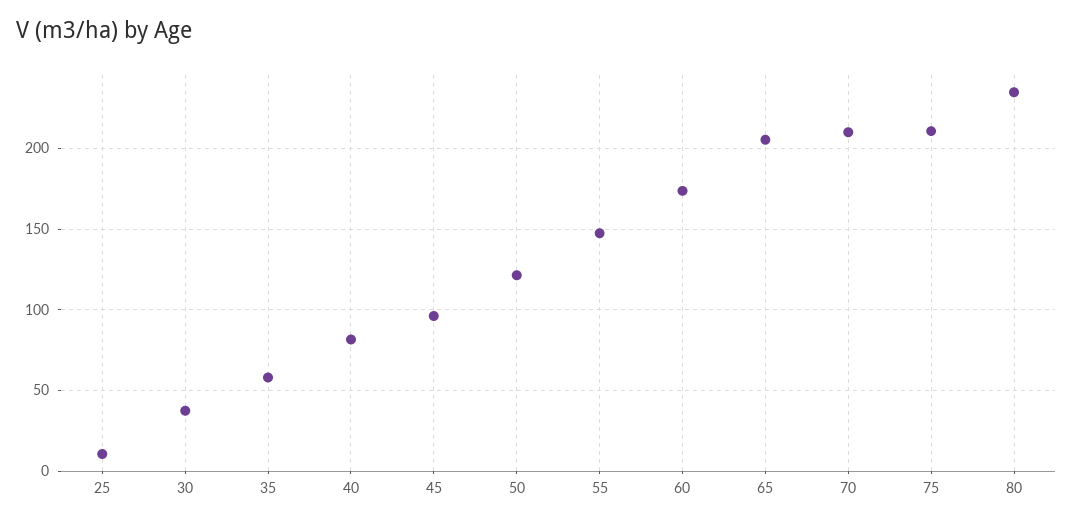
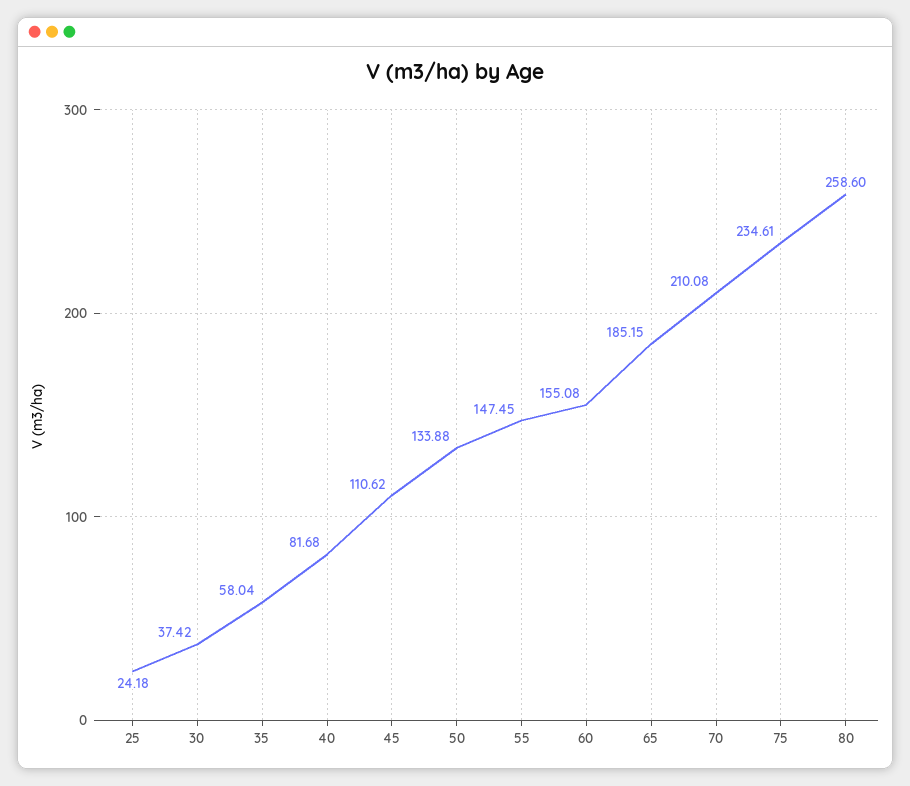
25: 10 -> 24.18
45: 95 -> 110.62
50: 120 -> 133.88
60: 175 -> 155.08
65: 205 -> 185.15
75: 210 -> 234.61
80: 235 -> 258.6

